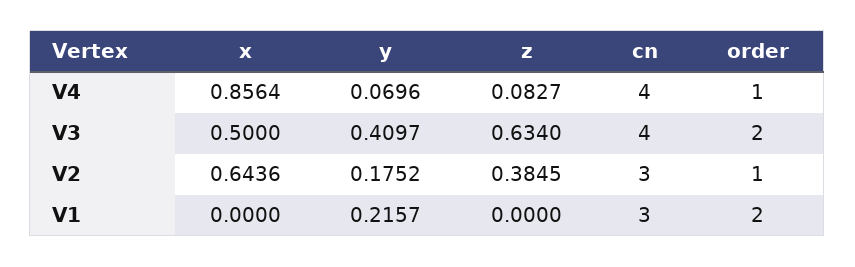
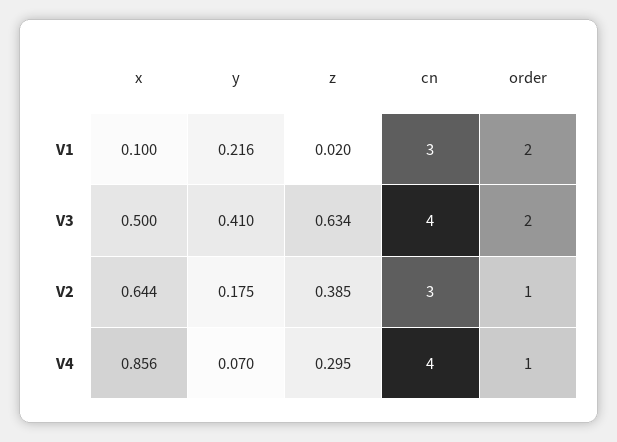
z, V4: 0.0827 -> 0.295
x, V1: 0 -> 0.1
z, V1: 0 -> 0.02

